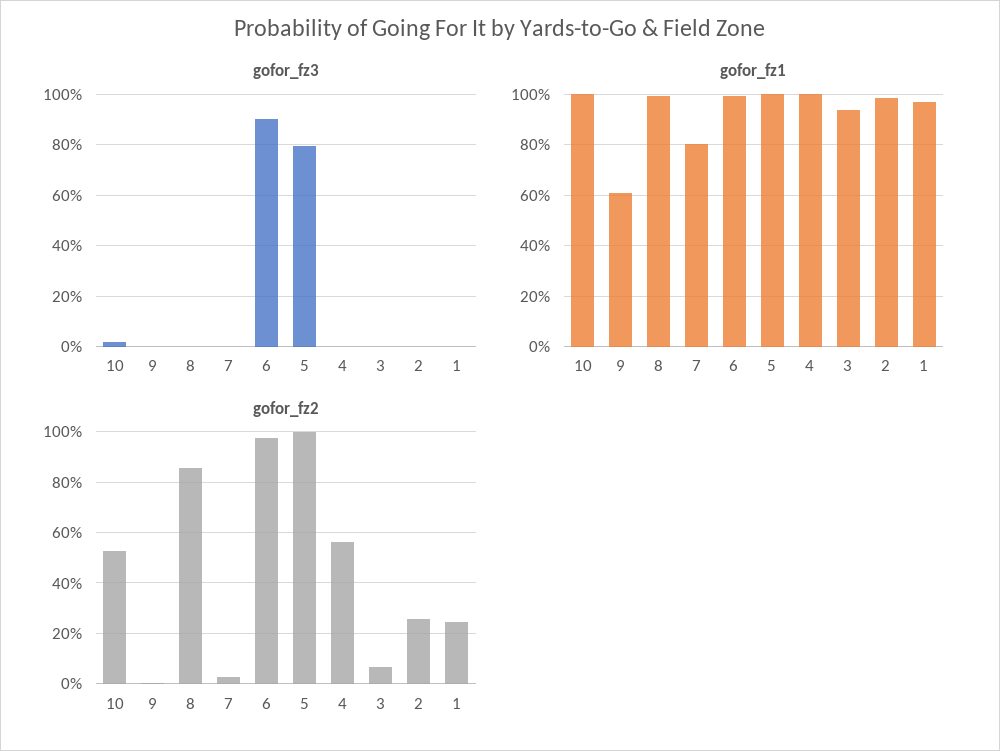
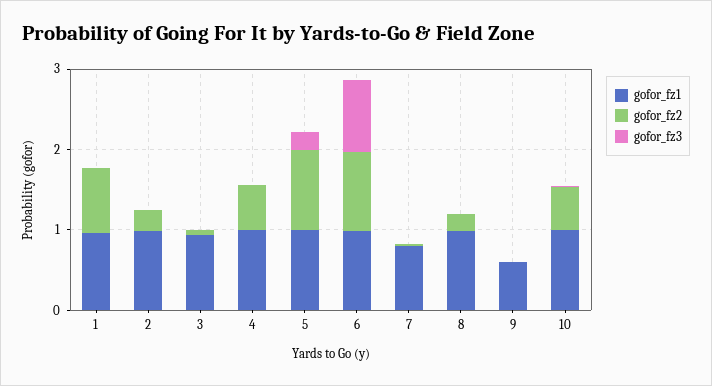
gofor_fz3, 5: 0.8 -> 0.2
gofor_fz2, 8: 0.85 -> 0.2
gofor_fz2, 1: 0.25 -> 0.8

